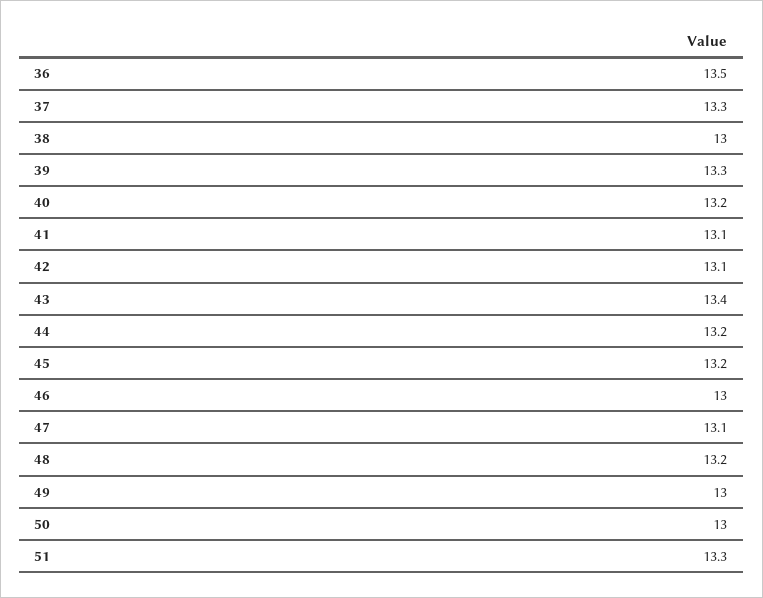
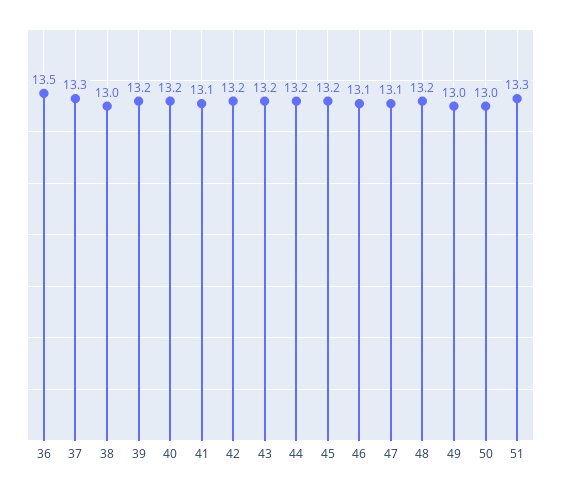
39: 13.3 -> 13.2
42: 13.1 -> 13.2
43: 13.4 -> 13.2
46: 13 -> 13.1

